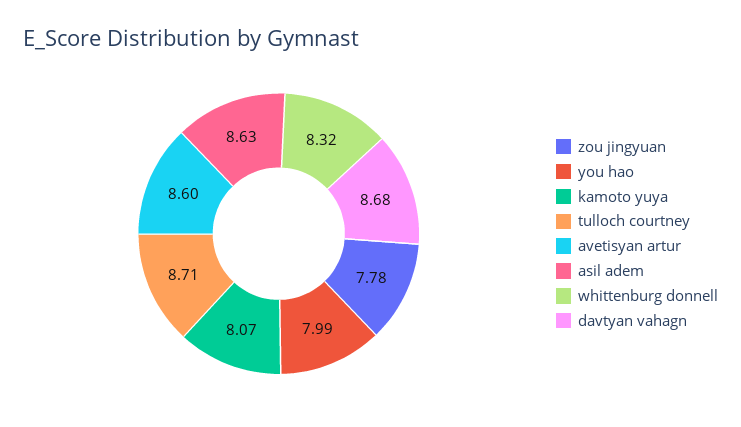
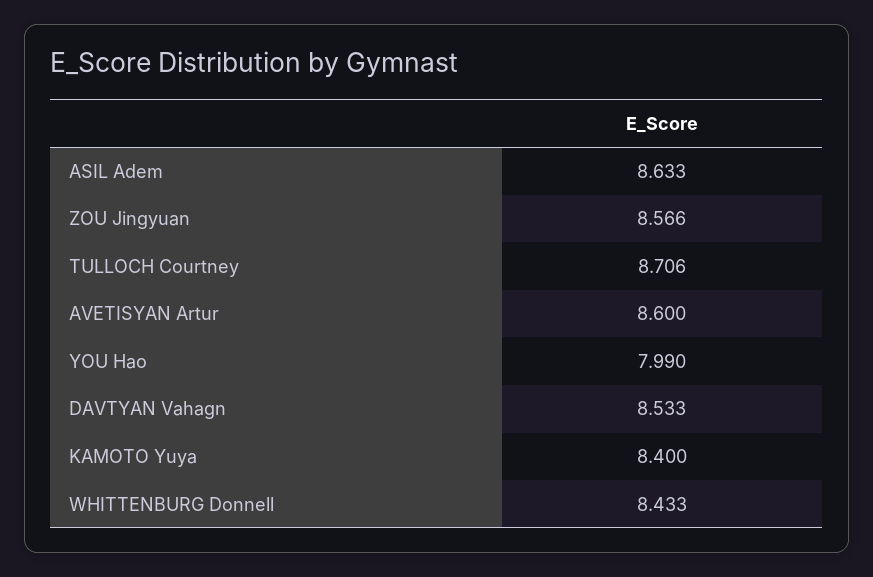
zou jingyuan: 7.78 -> 8.566
kamoto yuya: 8.07 -> 8.4
whittenburg donnell: 8.32 -> 8.433
davtyan vahagn: 8.68 -> 8.533

